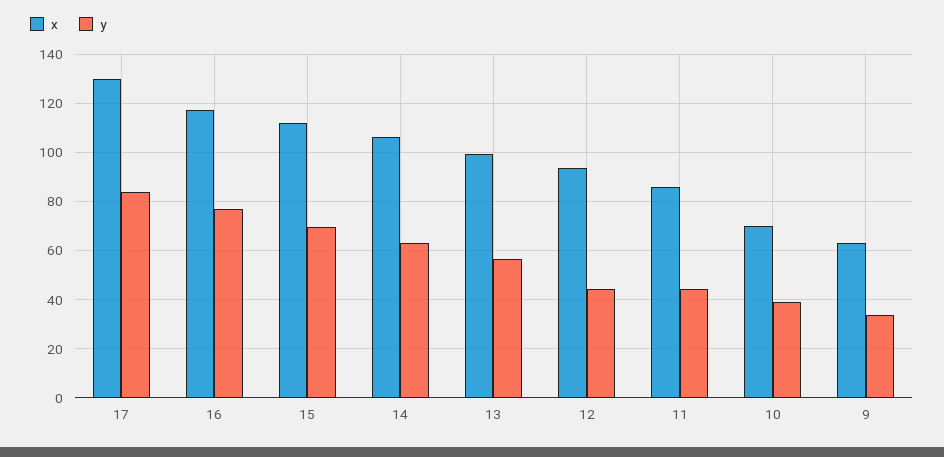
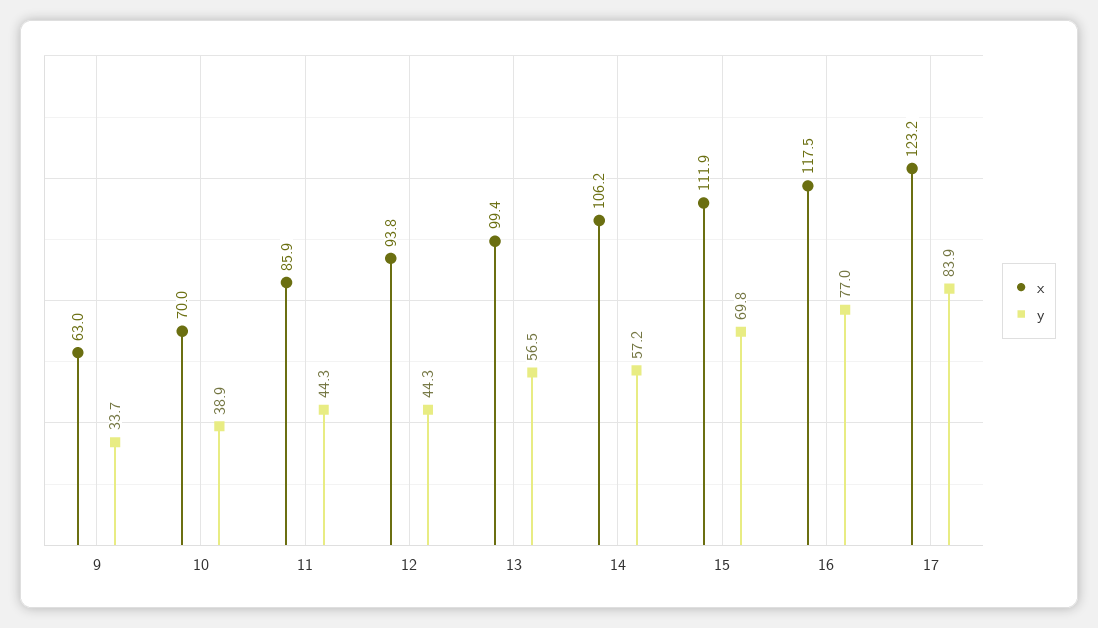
x, 17: 130 -> 123.2
y, 14: 62.5 -> 57.2

